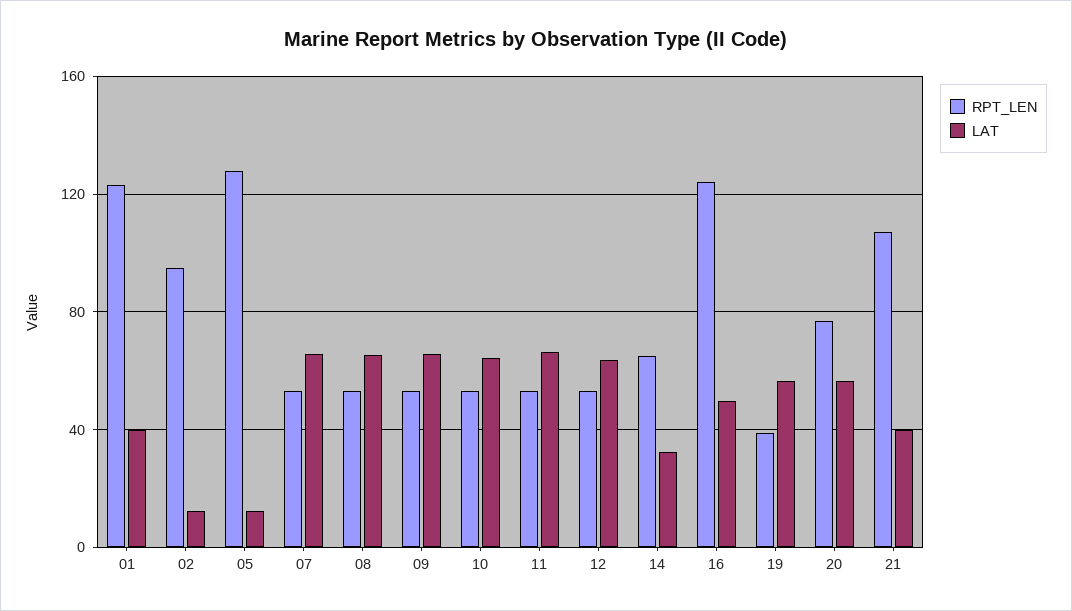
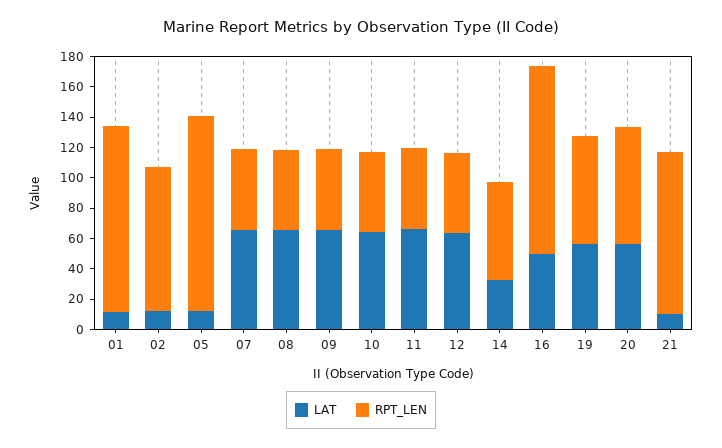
LAT, 01: 40 -> 10
RPT_LEN, 19: 40 -> 70
LAT, 21: 40 -> 10

